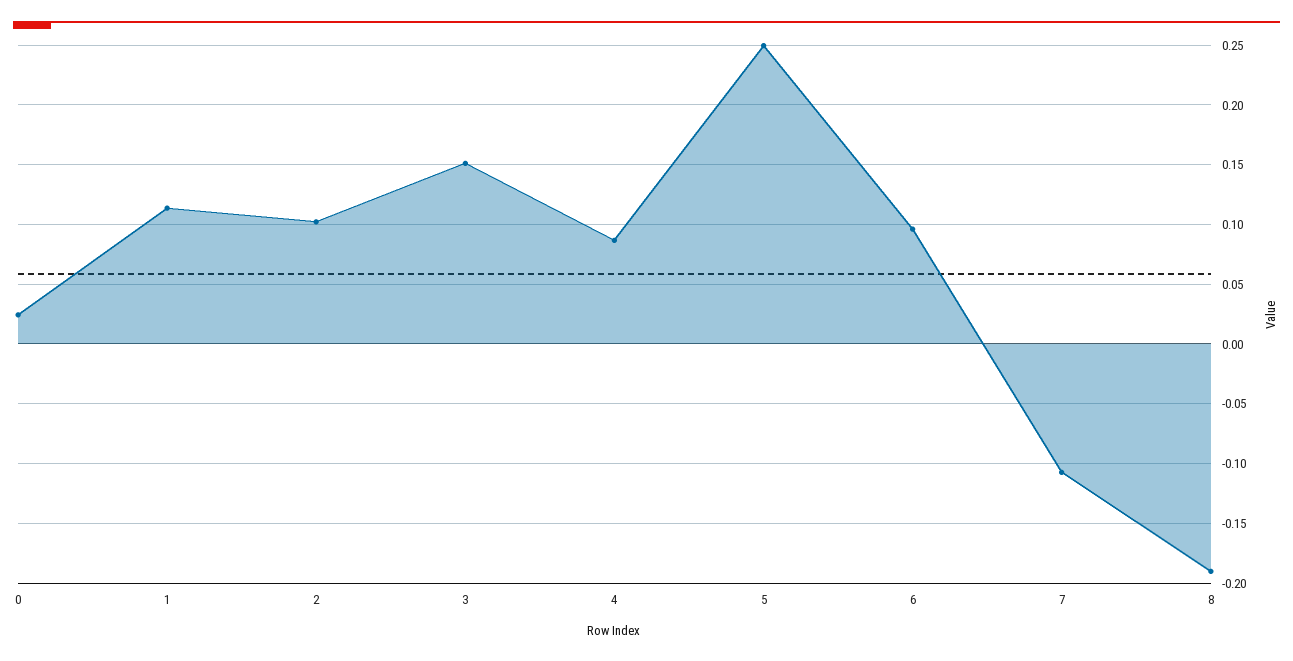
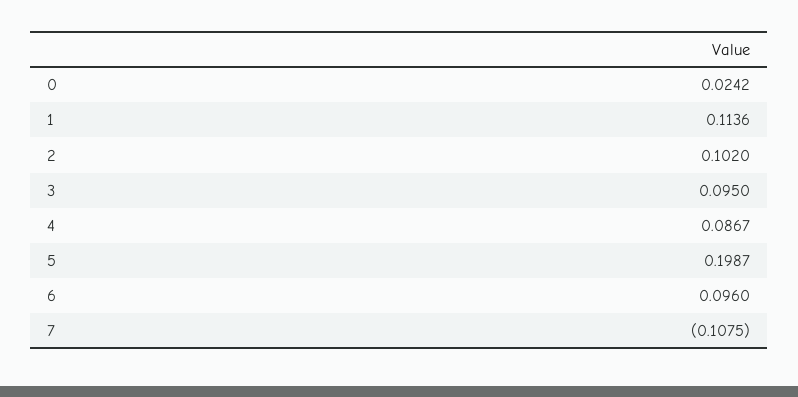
3: 0.15 -> 0.095
5: 0.25 -> 0.1987
8: -0.19 -> none

